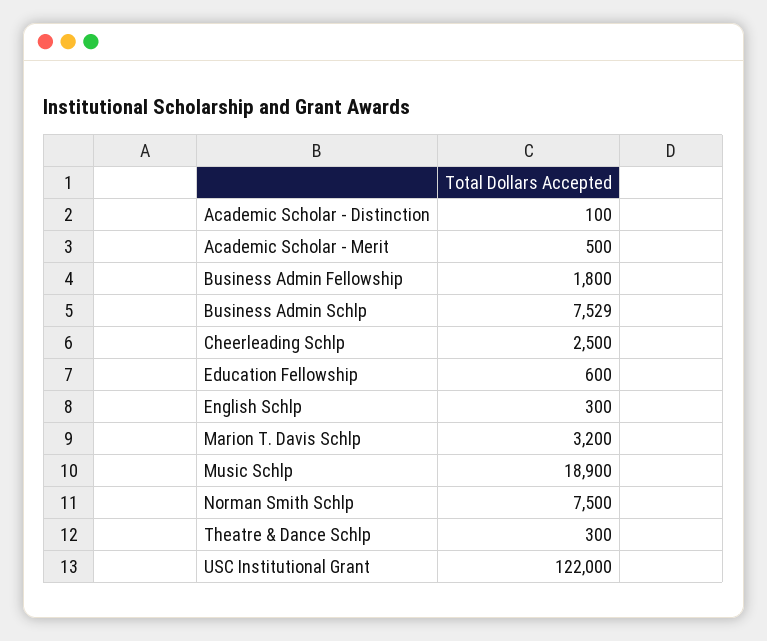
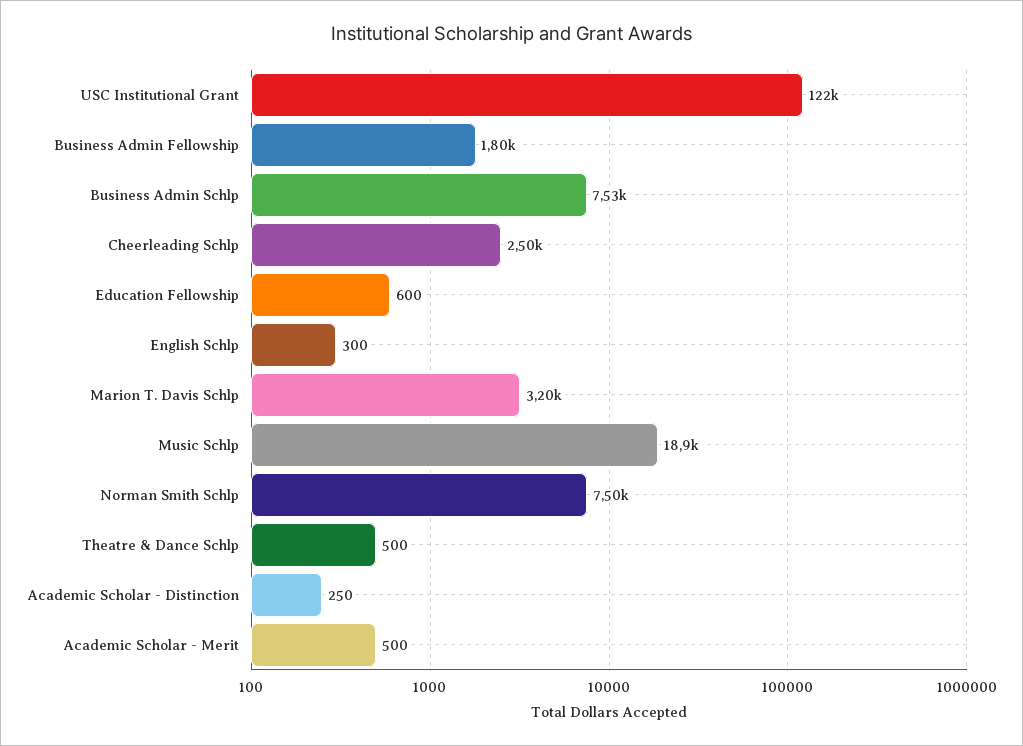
Academic Scholar - Distinction: 100 -> 250
Theatre & Dance Schlp: 300 -> 500

